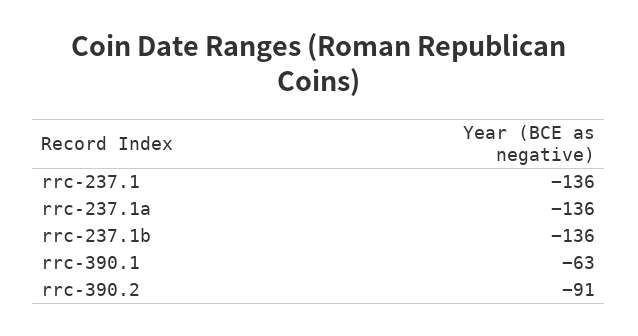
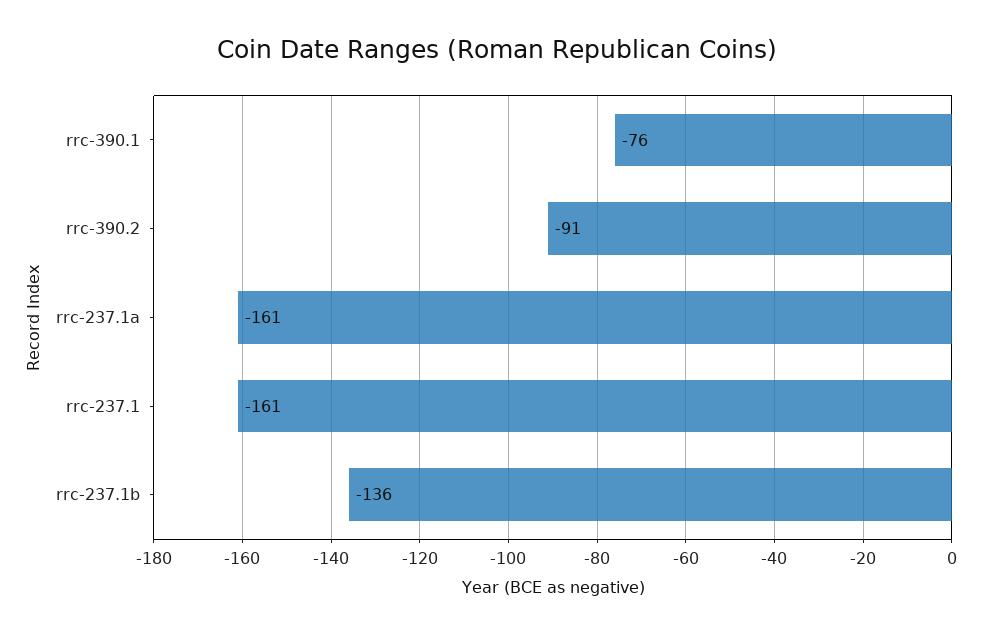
rrc-237.1: -136 -> -161
rrc-237.1a: -136 -> -161
rrc-390.1: -63 -> -76

